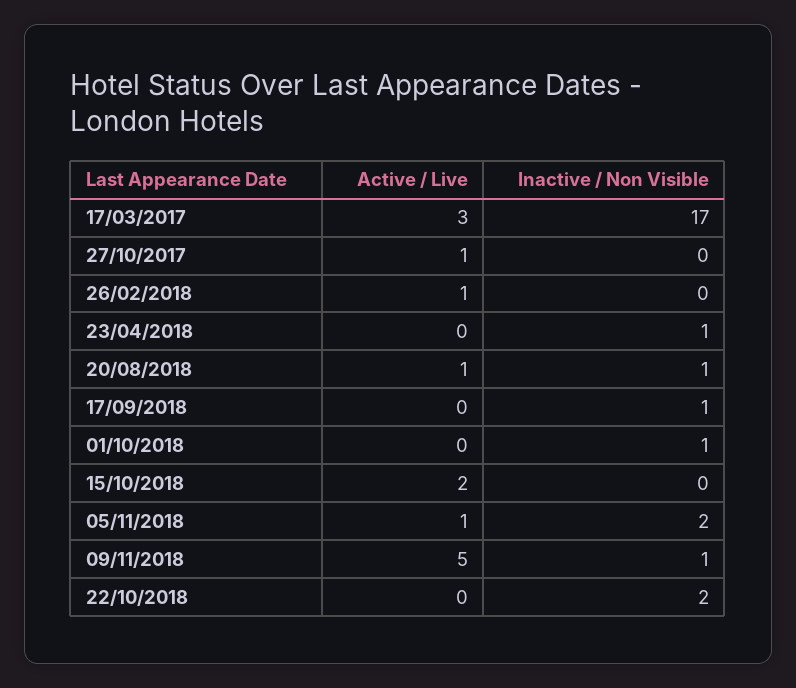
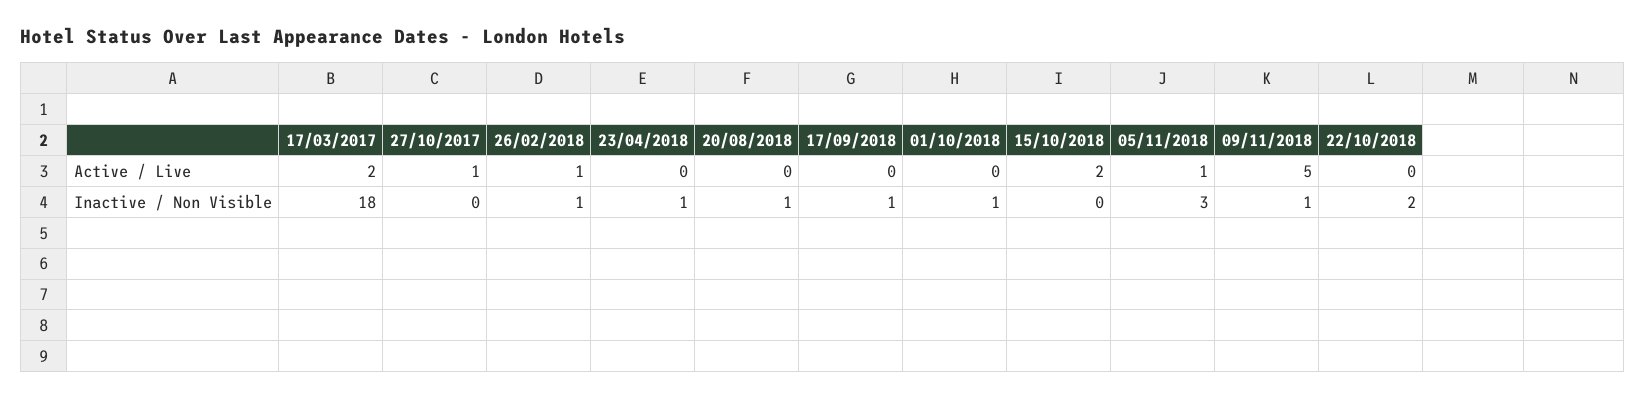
Active / Live, 17/03/2017: 3 -> 2
Inactive / Non Visible, 17/03/2017: 17 -> 18
Inactive / Non Visible, 26/02/2018: 0 -> 1
Active / Live, 20/08/2018: 1 -> 0
Inactive / Non Visible, 05/11/2018: 2 -> 3

